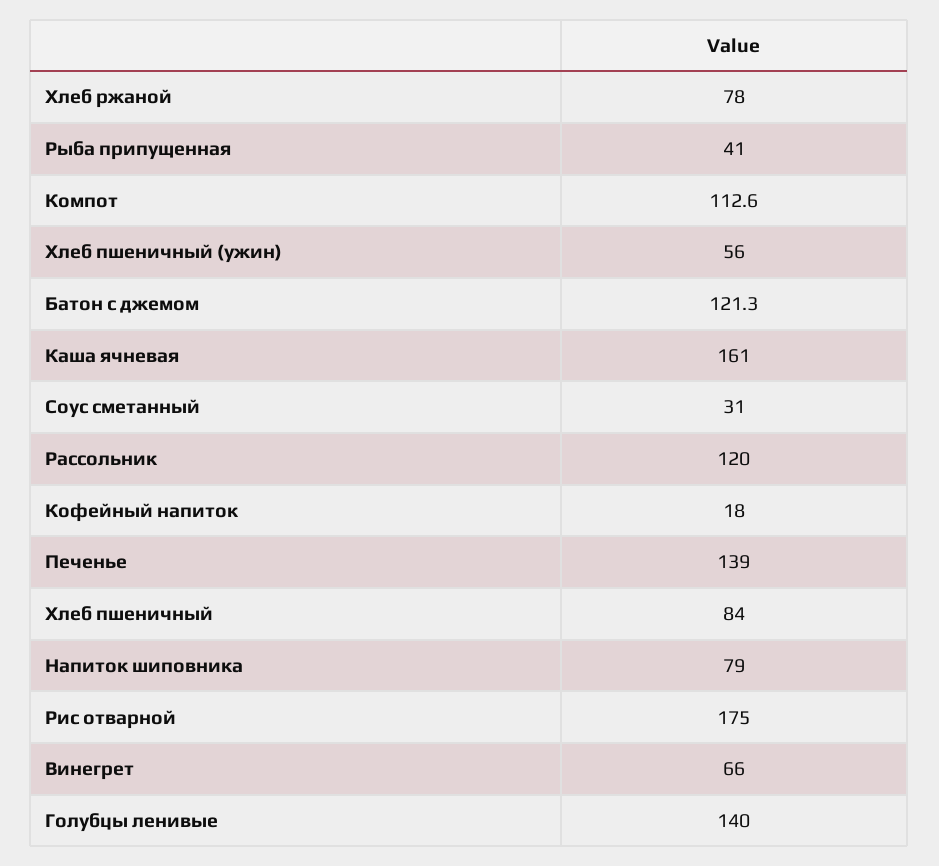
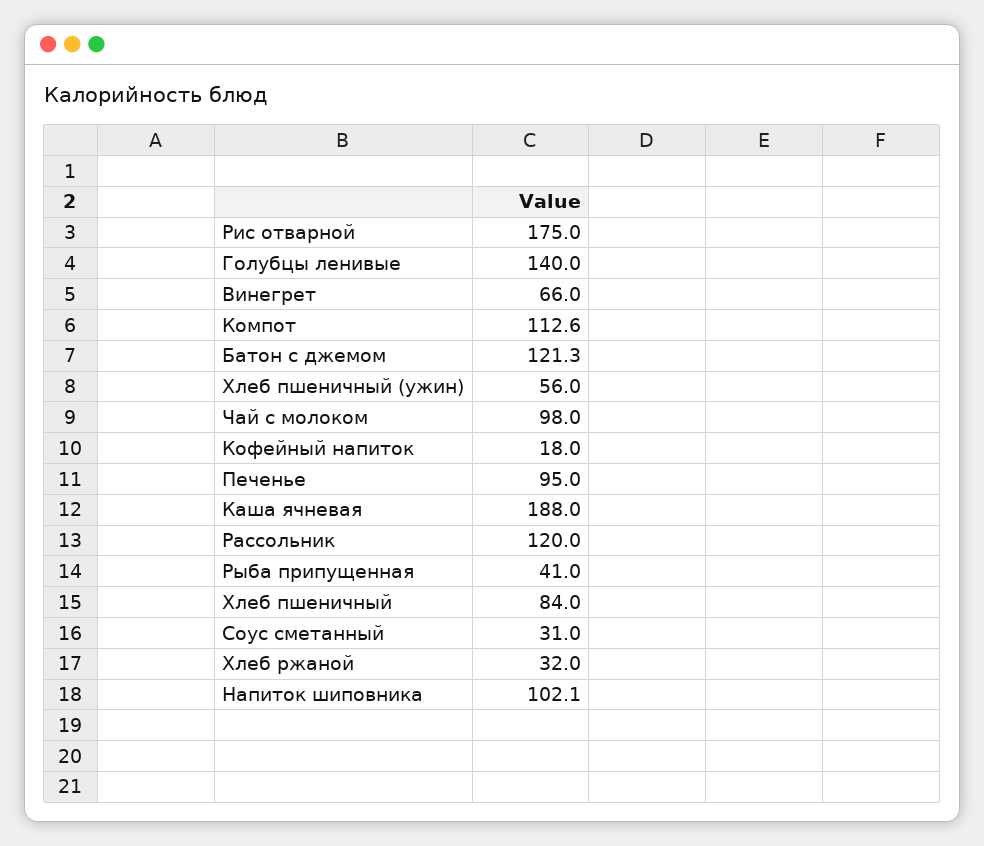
Хлеб ржаной: 78 -> 32
Каша ячневая: 161 -> 188
Печенье: 139 -> 95
Напиток шиповника: 79 -> 102.1
Чай с молоком: none -> 98

